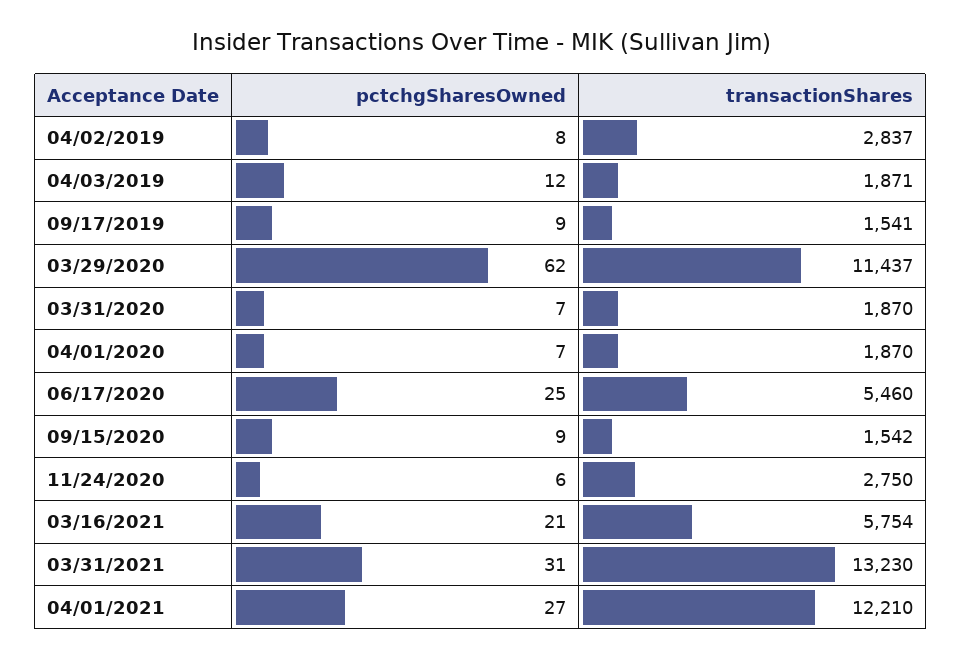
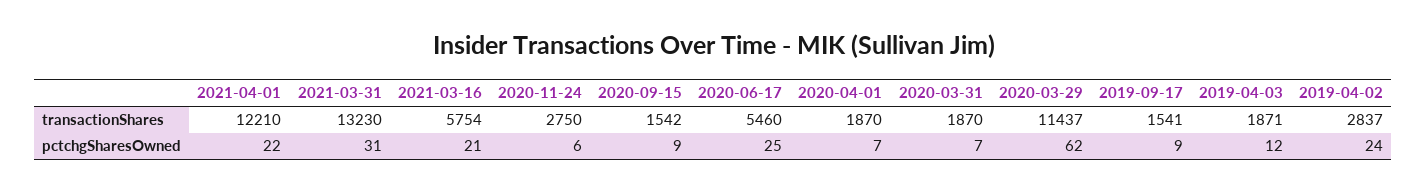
pctchgSharesOwned, 04/02/2019: 8 -> 24
pctchgSharesOwned, 04/01/2021: 27 -> 22

